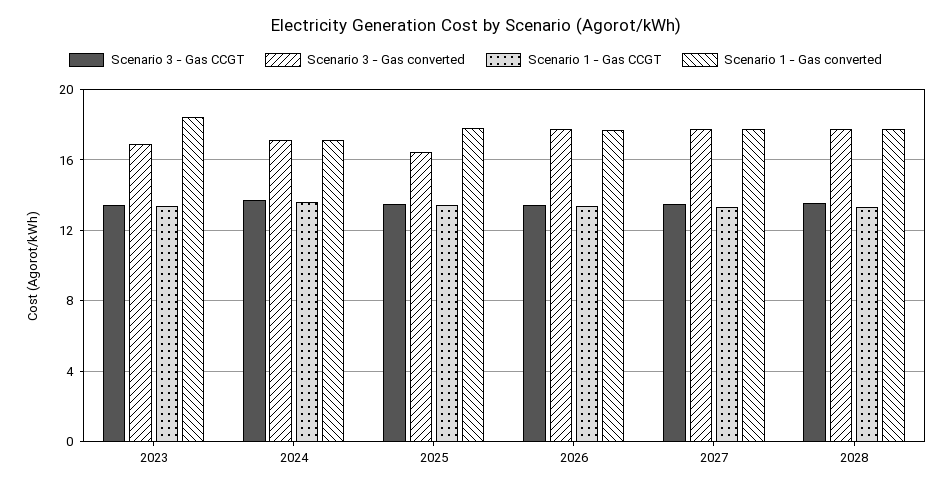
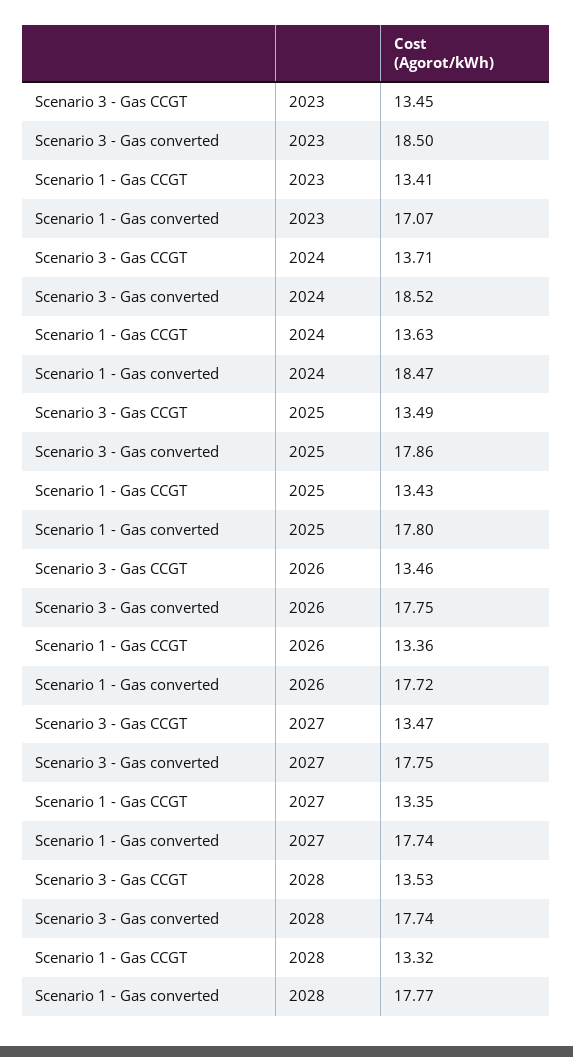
Scenario 3 - Gas converted, 2023: 17 -> 18.5
Scenario 1 - Gas converted, 2023: 18.5 -> 17.07
Scenario 3 - Gas converted, 2024: 17 -> 18.52
Scenario 1 - Gas converted, 2024: 17 -> 18.47
Scenario 3 - Gas converted, 2025: 16.5 -> 17.86

